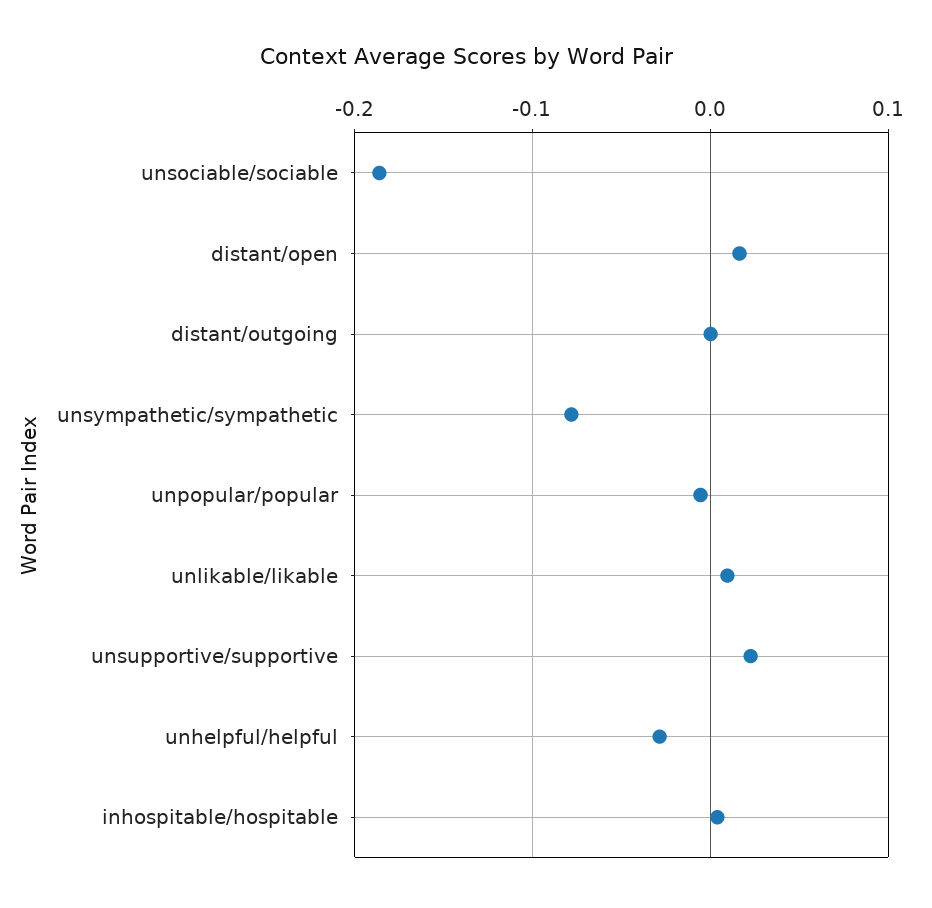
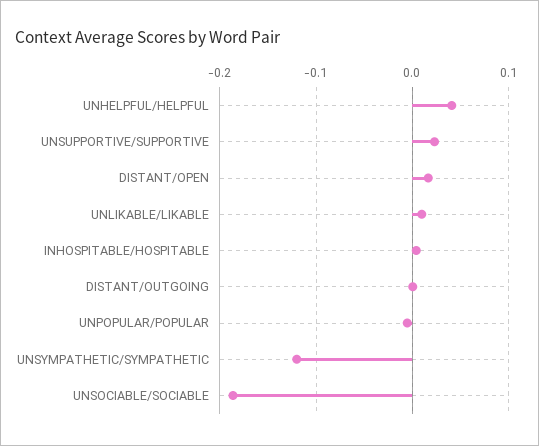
unsympathetic/sympathetic: -0.08 -> -0.12
unhelpful/helpful: -0.03 -> 0.04

